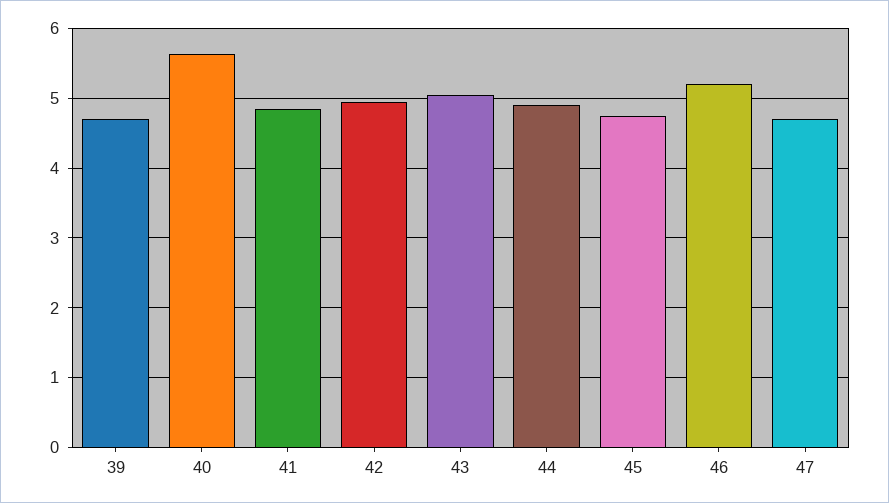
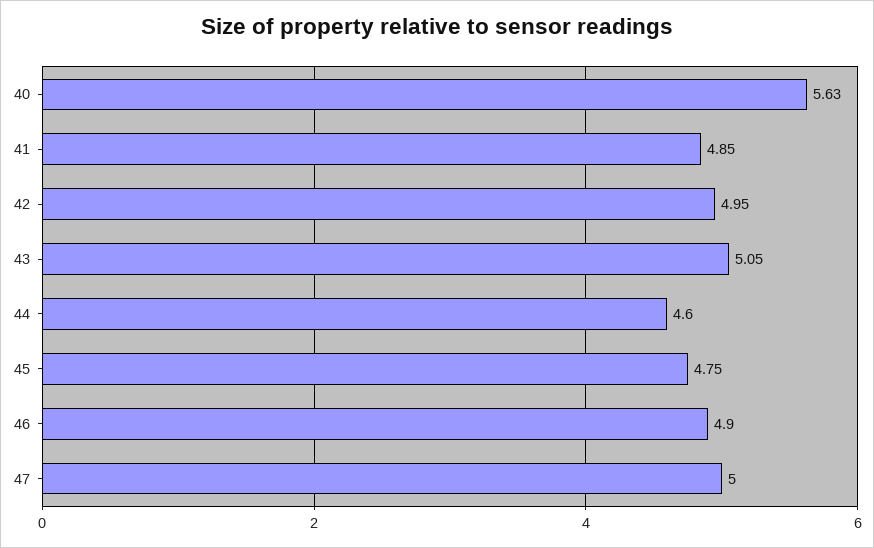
39: 4.7 -> none
44: 4.9 -> 4.6
46: 5.2 -> 4.9
47: 4.7 -> 5

